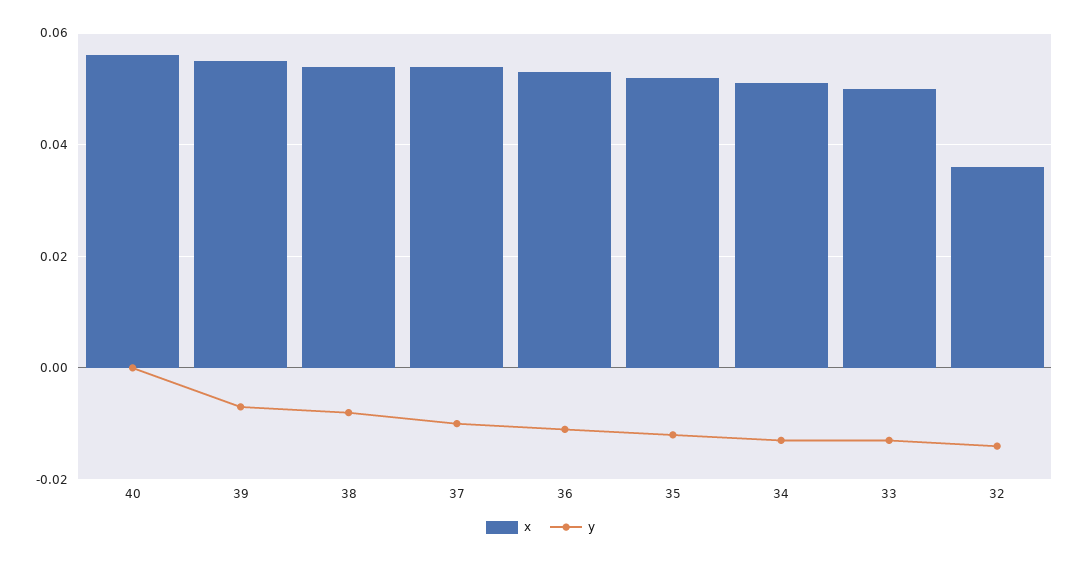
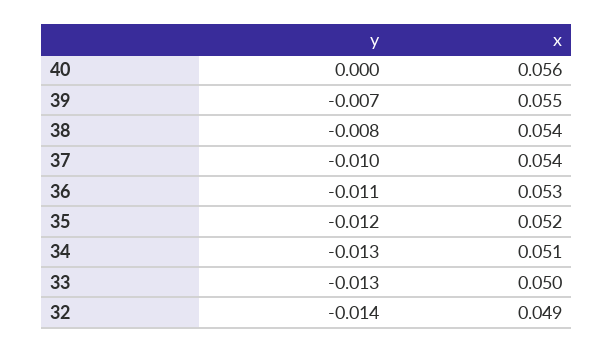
x, 32: 0.035 -> 0.049

